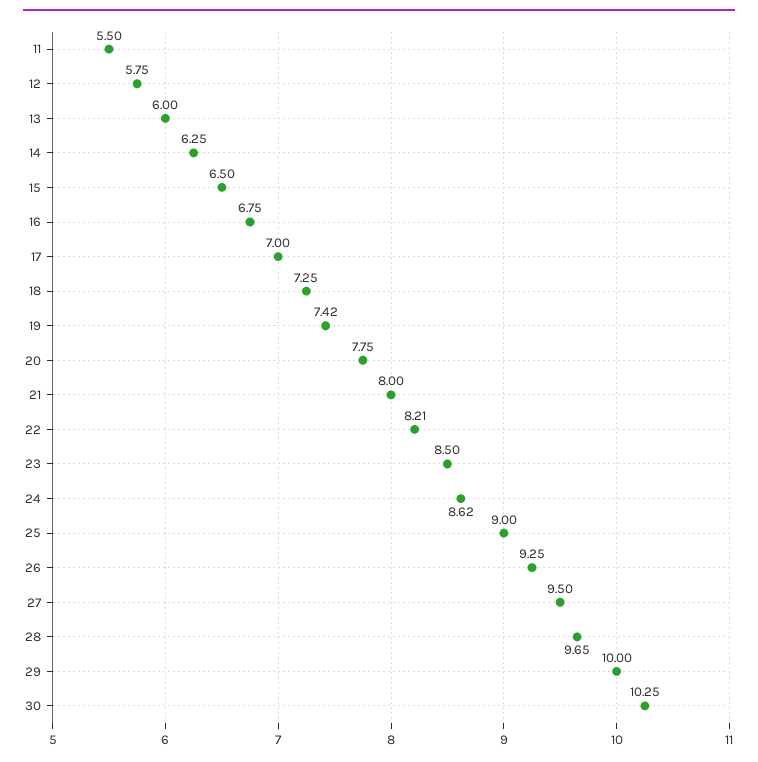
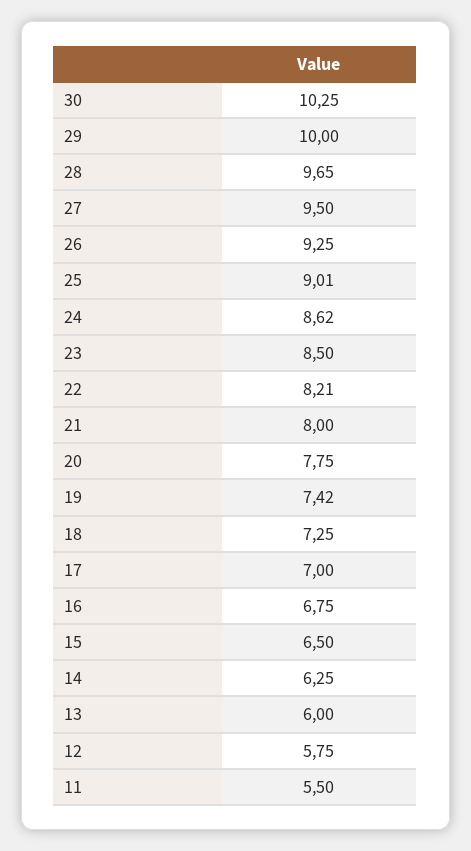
25: 9 -> 9.01

